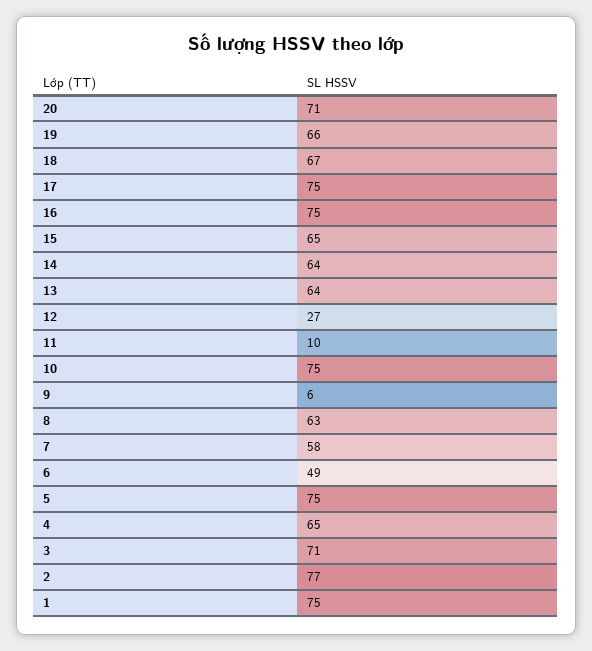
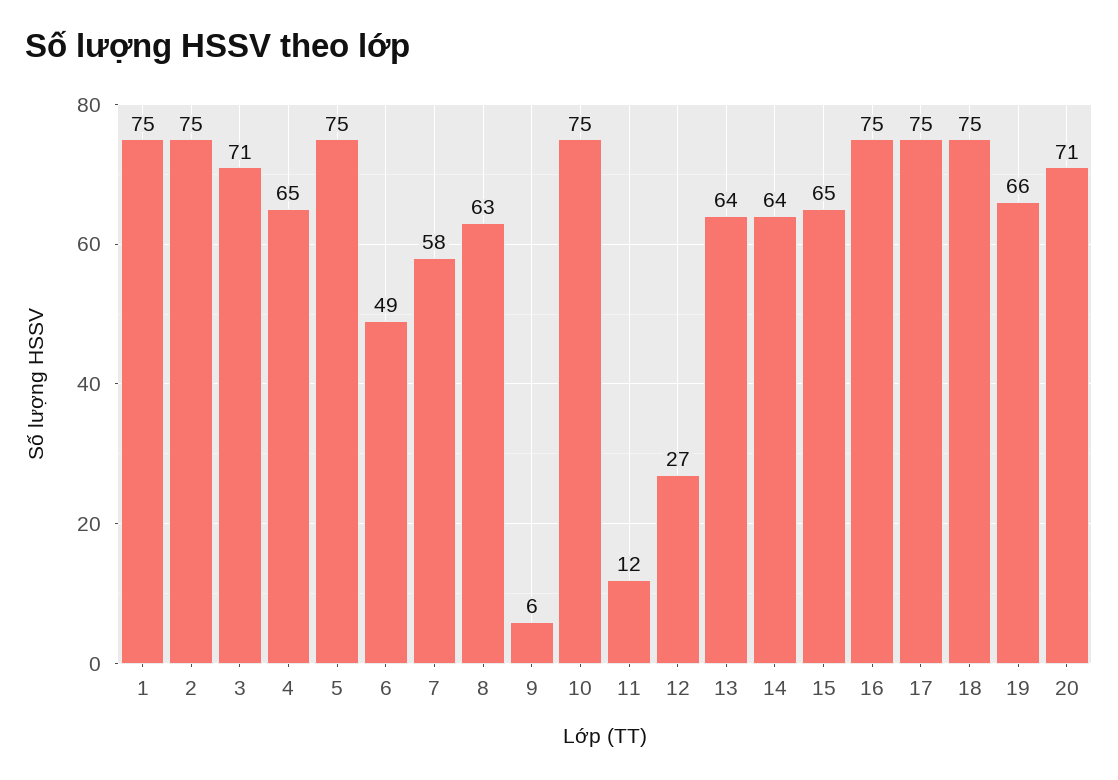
18: 67 -> 75
11: 10 -> 12
2: 77 -> 75

